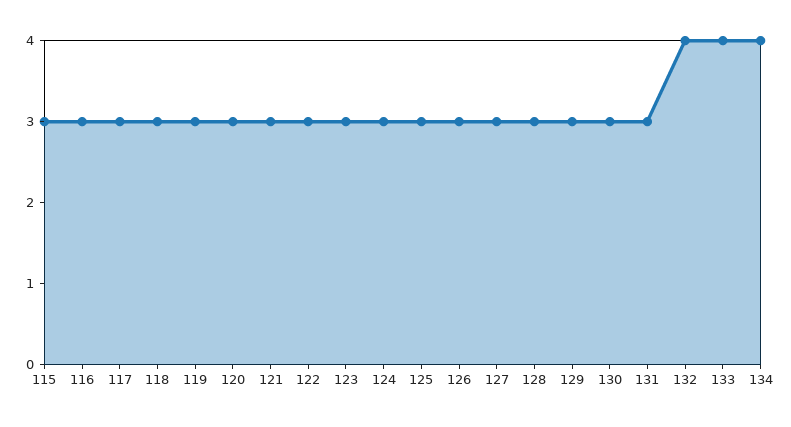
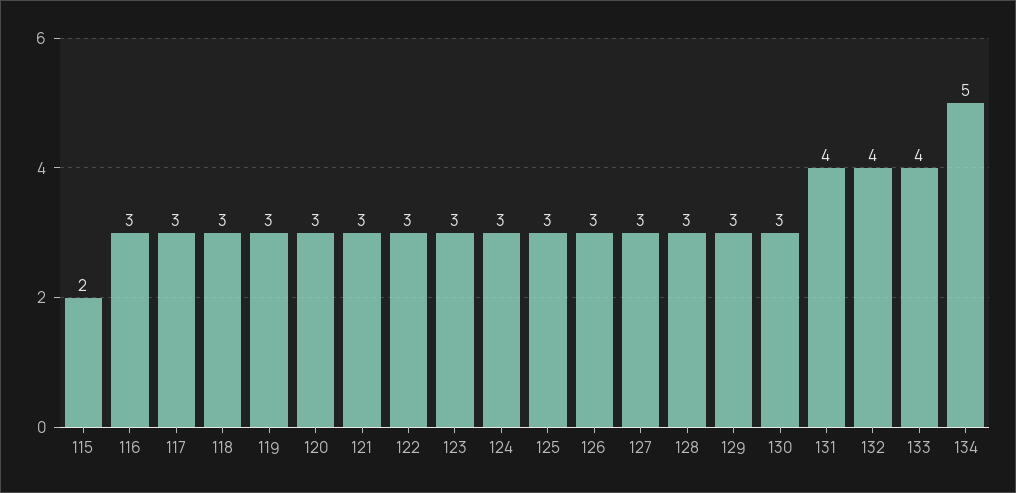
115: 3 -> 2
131: 3 -> 4
134: 4 -> 5

